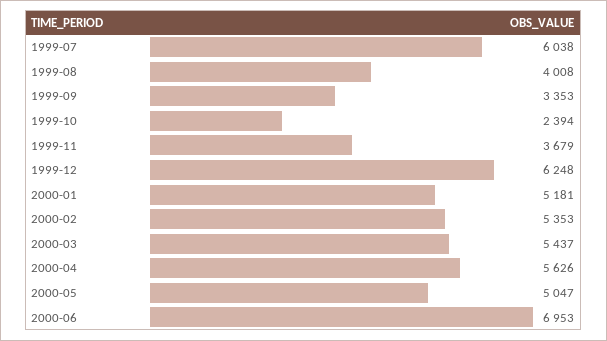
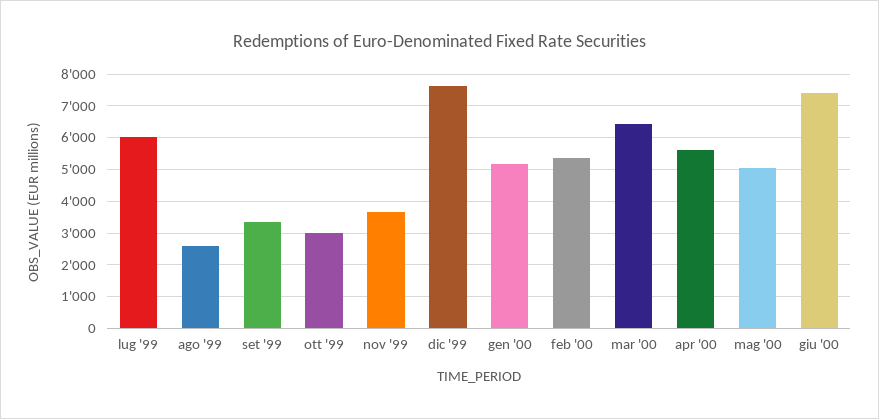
1999-08: 4008 -> 2600
1999-10: 2394 -> 3000
1999-12: 6248 -> 7600
2000-03: 5437 -> 6400
2000-06: 6953 -> 7400

